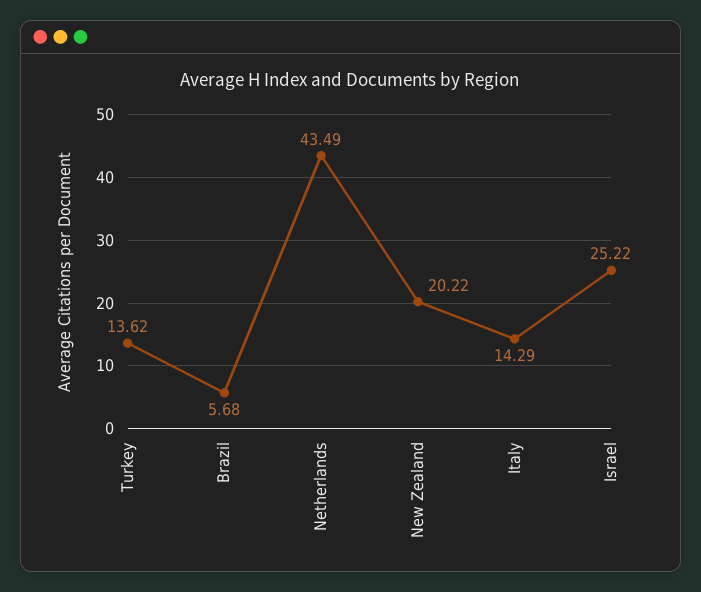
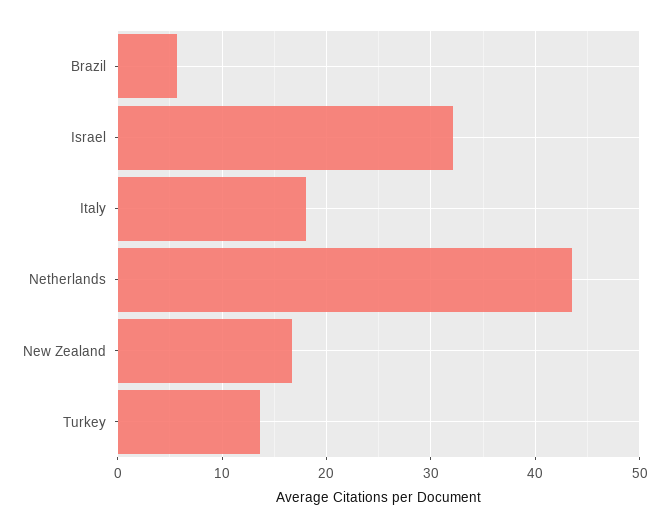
New Zealand: 20.22 -> 17
Italy: 14.29 -> 18
Israel: 25.22 -> 32

